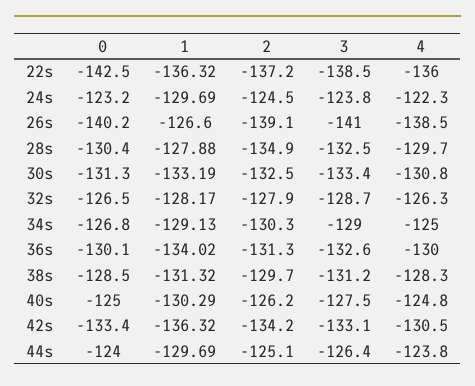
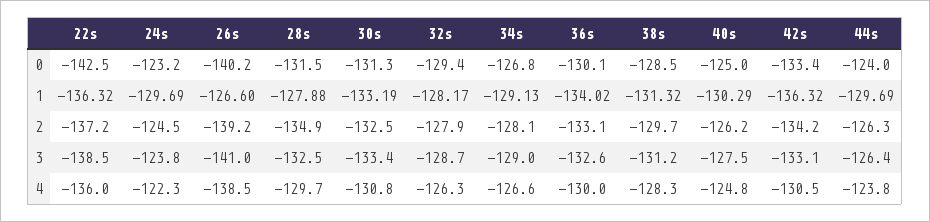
2, 26s: -139.1 -> -139.2
0, 28s: -130.4 -> -131.5
0, 32s: -126.5 -> -129.4
2, 34s: -130.3 -> -128.1
4, 34s: -125 -> -126.6
2, 36s: -131.3 -> -133.1
2, 44s: -125.1 -> -126.3

